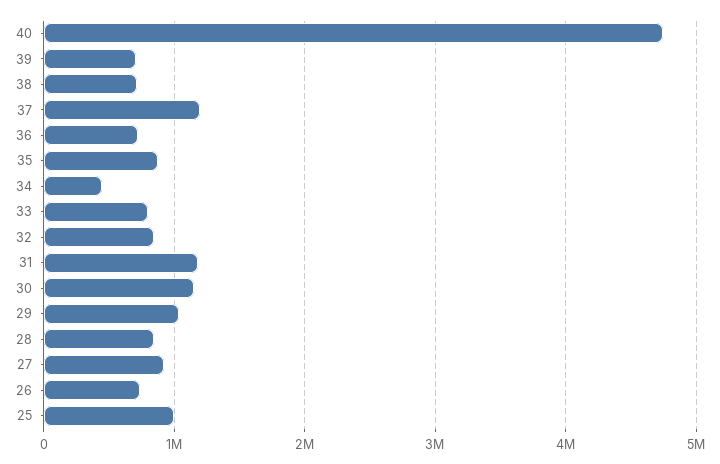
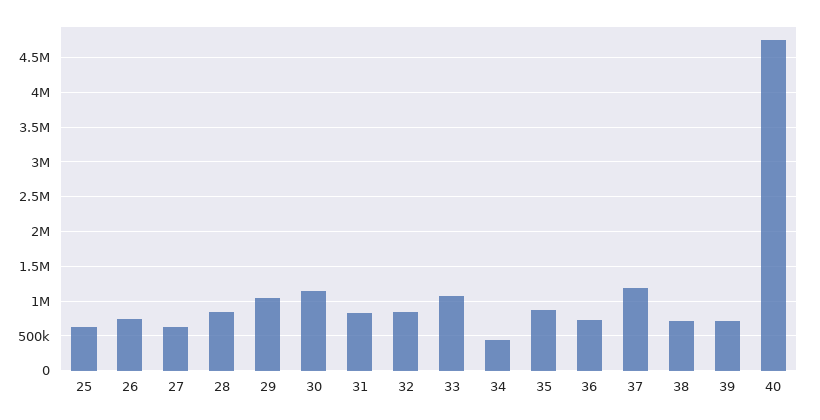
33: 800000 -> 1100000
31: 1200000 -> 800000
27: 900000 -> 600000
25: 1000000 -> 600000

